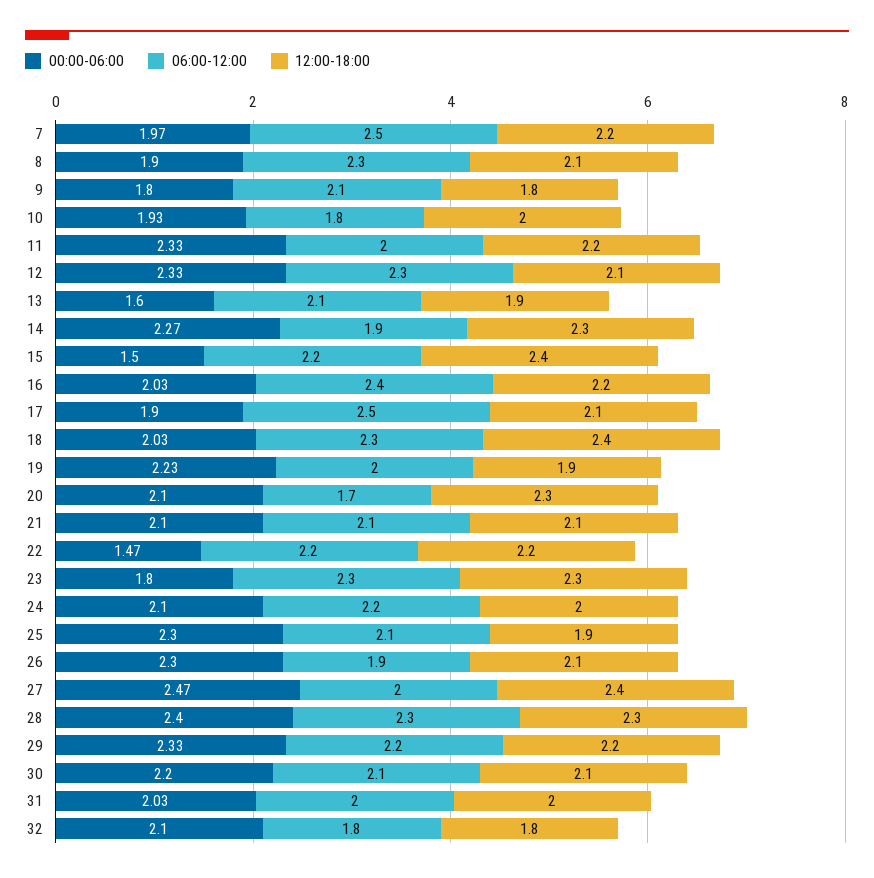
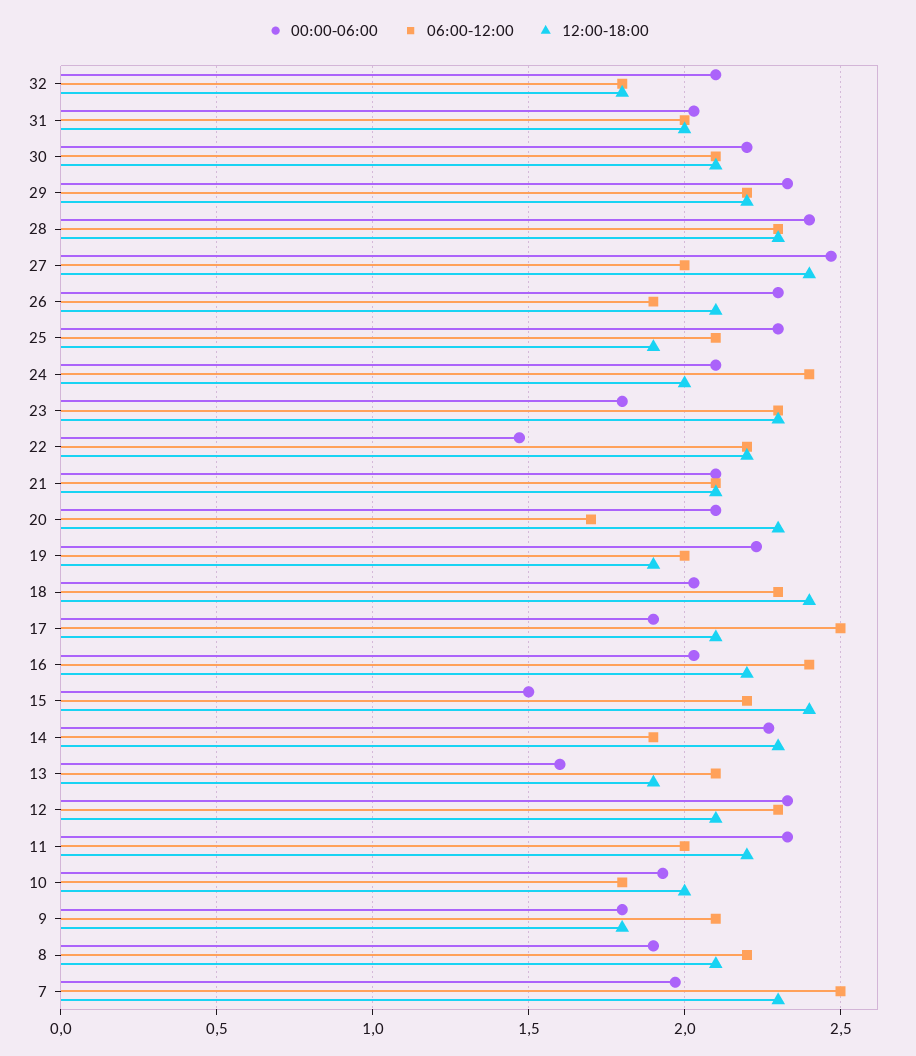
12:00-18:00, 7: 2.2 -> 2.3
06:00-12:00, 8: 2.3 -> 2.2
06:00-12:00, 24: 2.2 -> 2.4

